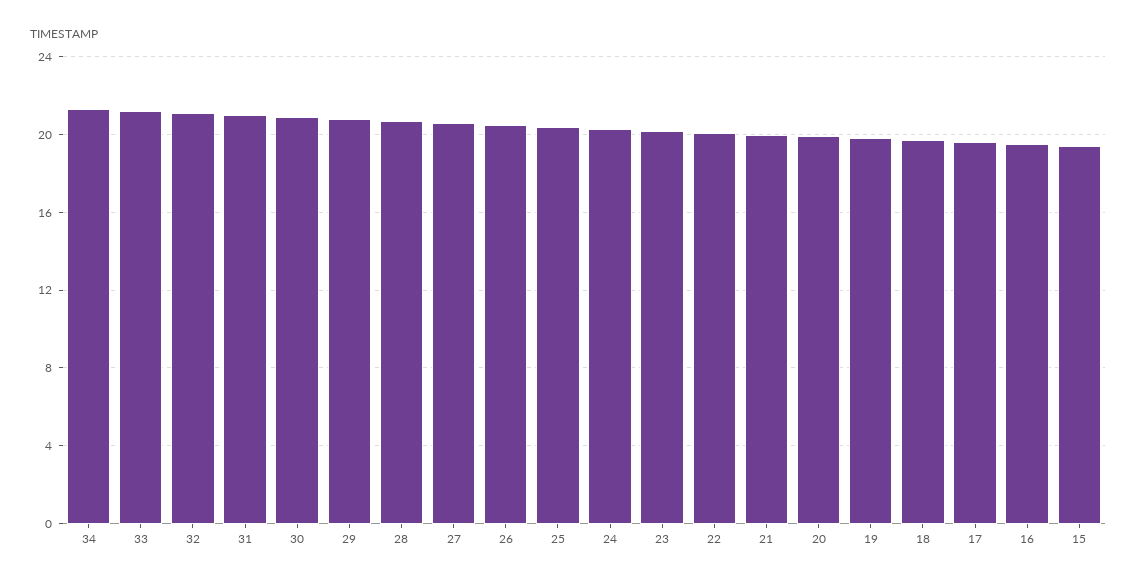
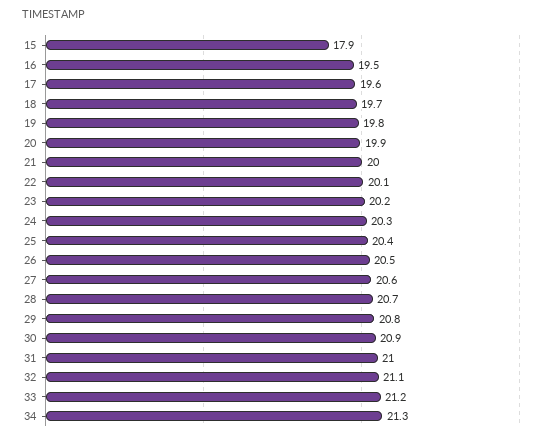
15: 19.5 -> 17.9

